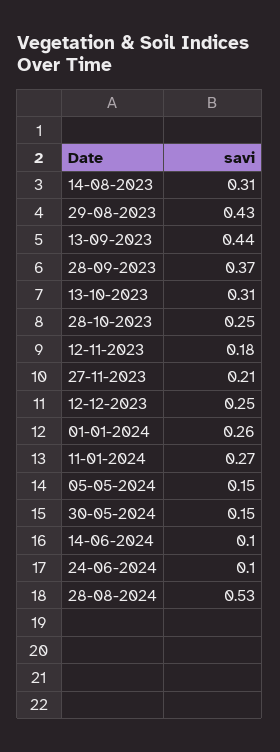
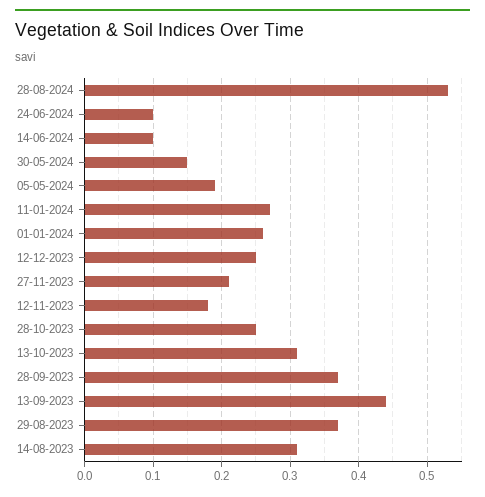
29-08-2023: 0.43 -> 0.37
05-05-2024: 0.15 -> 0.19

